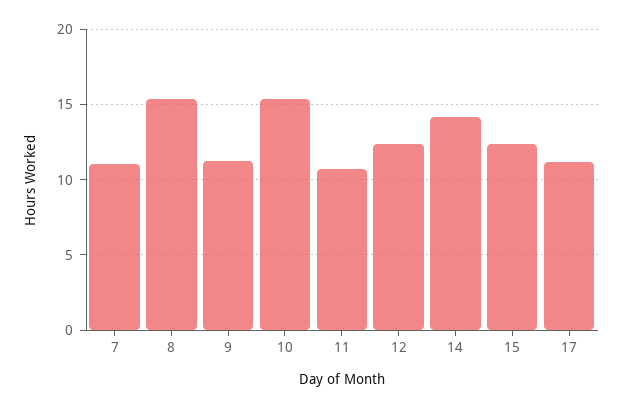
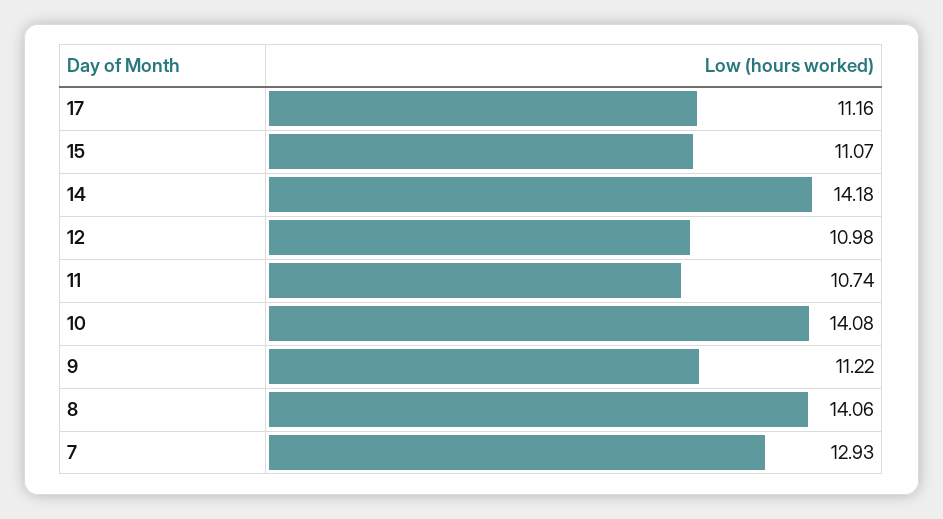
7: 11 -> 12.93
8: 15.5 -> 14.06
10: 15.5 -> 14.08
12: 12.5 -> 10.98
15: 12.5 -> 11.07

